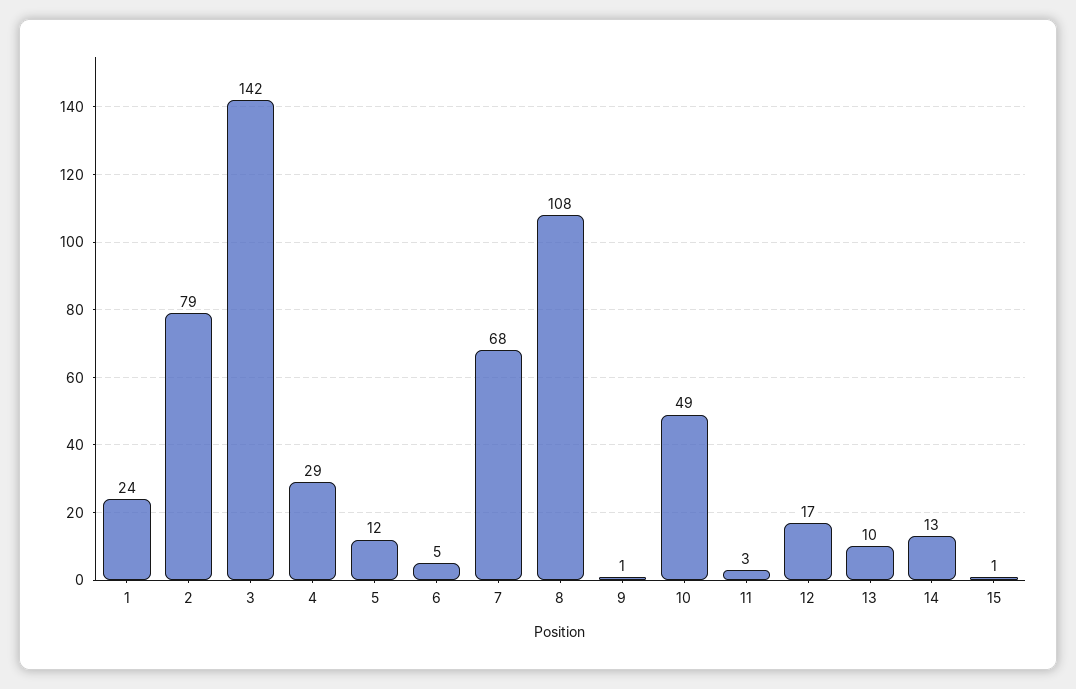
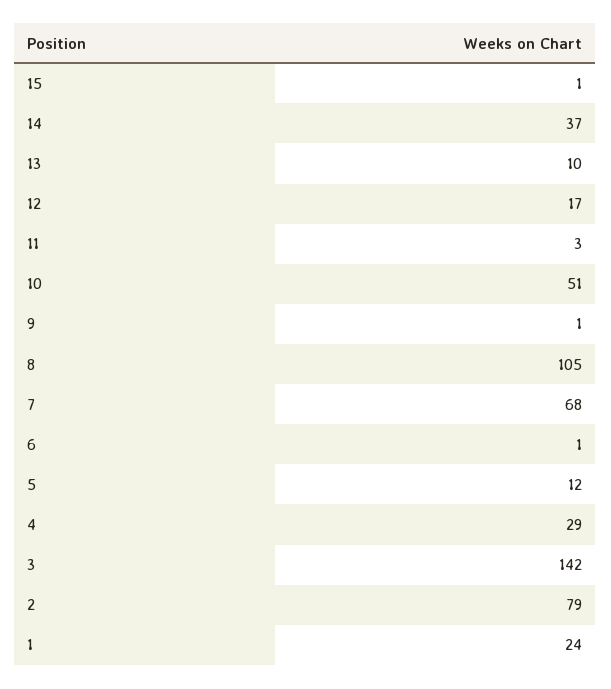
6: 5 -> 1
8: 108 -> 105
10: 49 -> 51
14: 13 -> 37

